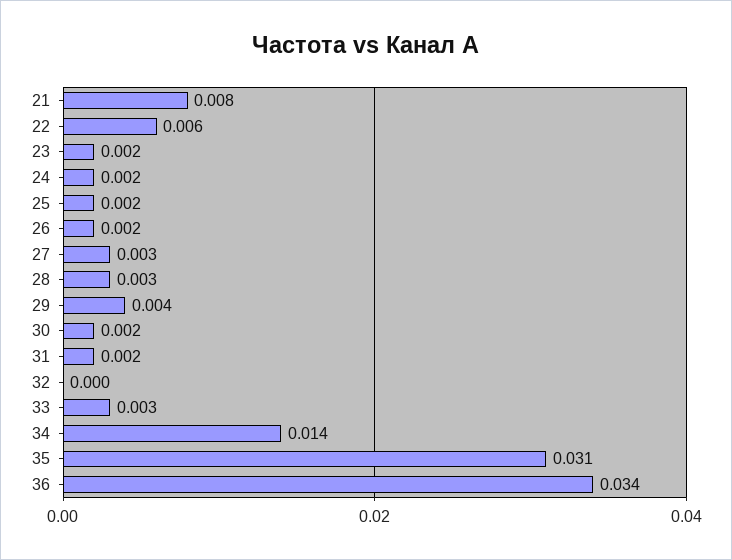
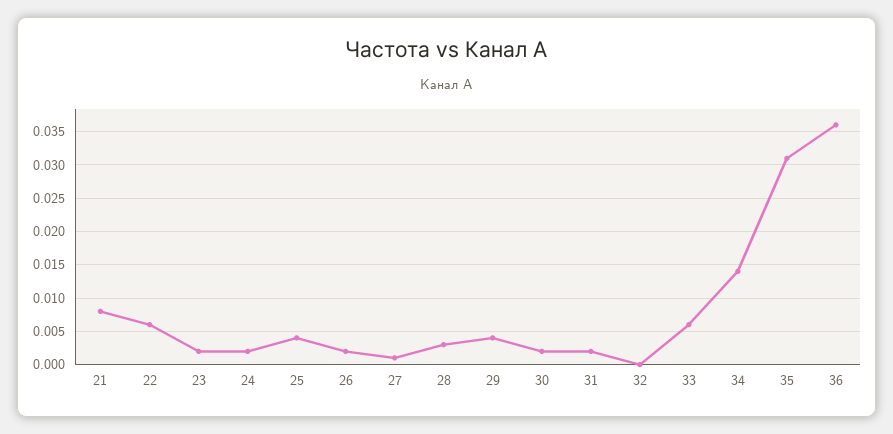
25: 0.002 -> 0.004
27: 0.003 -> 0.001
33: 0.003 -> 0.006
36: 0.034 -> 0.036

